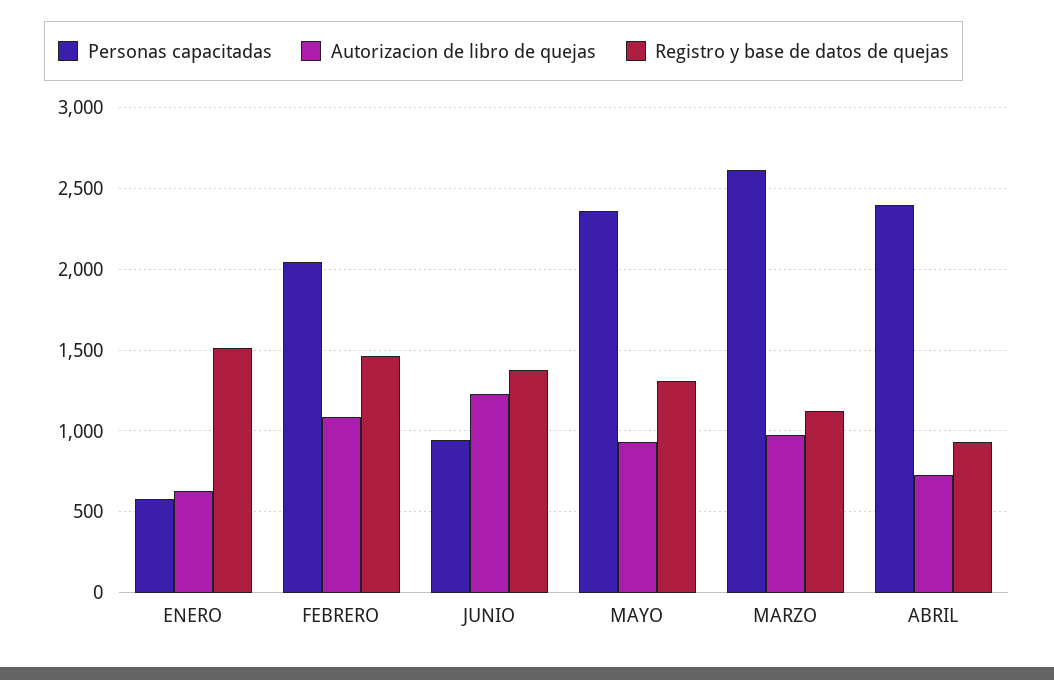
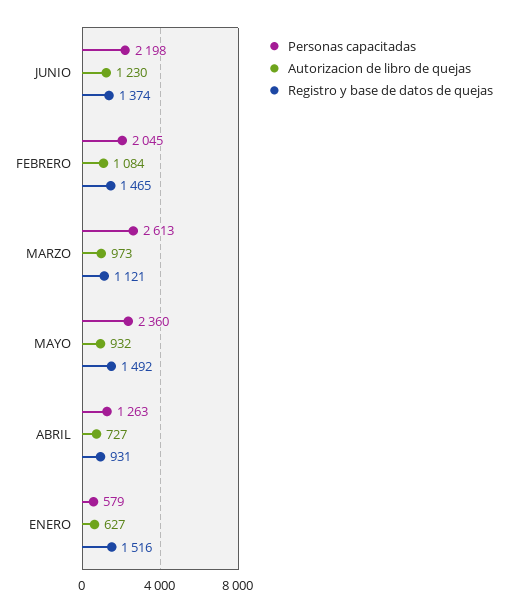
Personas capacitadas, JUNIO: 950 -> 2198
Registro y base de datos de quejas, MAYO: 1300 -> 1492
Personas capacitadas, ABRIL: 2400 -> 1263

